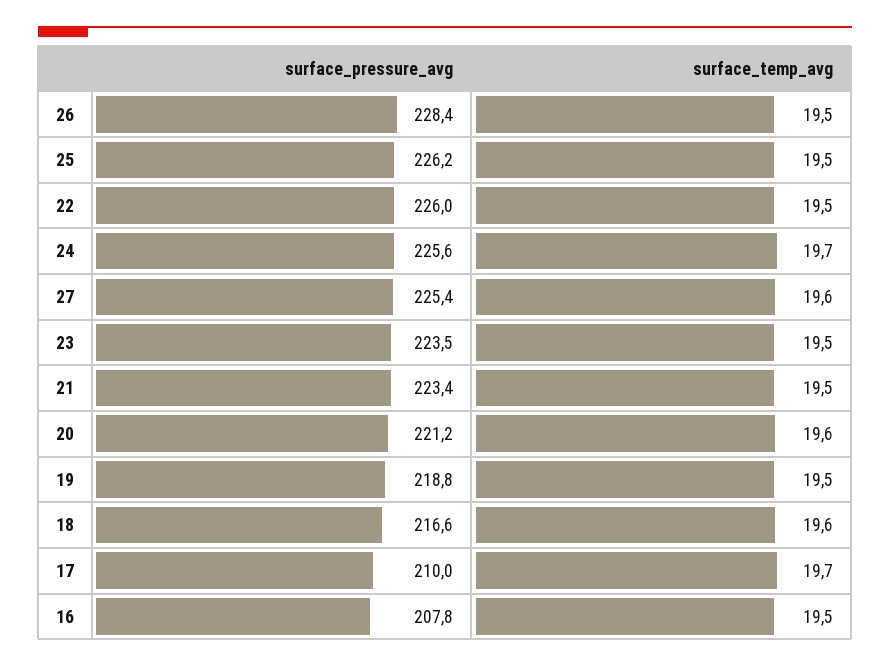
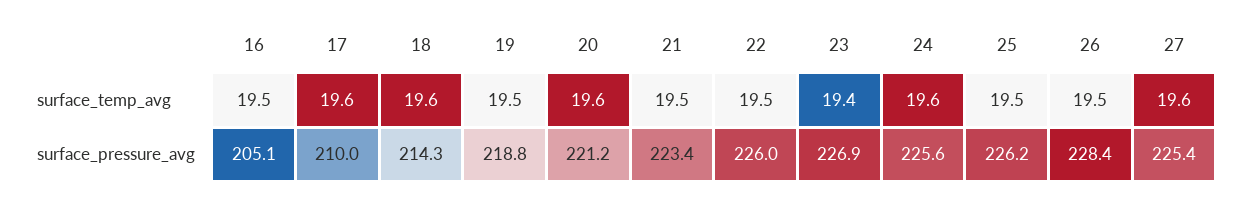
surface_temp_avg, 24: 19.7 -> 19.6
surface_pressure_avg, 23: 223.5 -> 226.9
surface_temp_avg, 23: 19.5 -> 19.4
surface_pressure_avg, 18: 216.6 -> 214.3
surface_temp_avg, 17: 19.7 -> 19.6
surface_pressure_avg, 16: 207.8 -> 205.1

